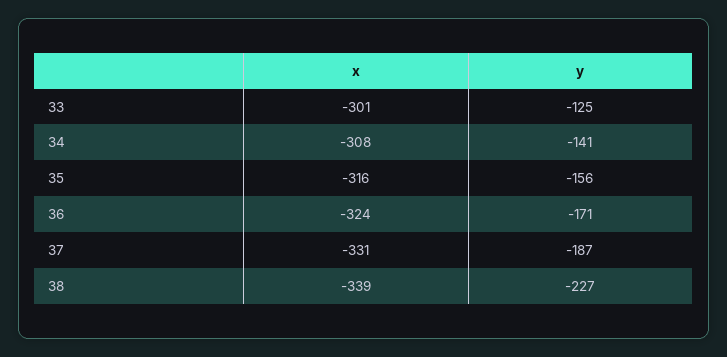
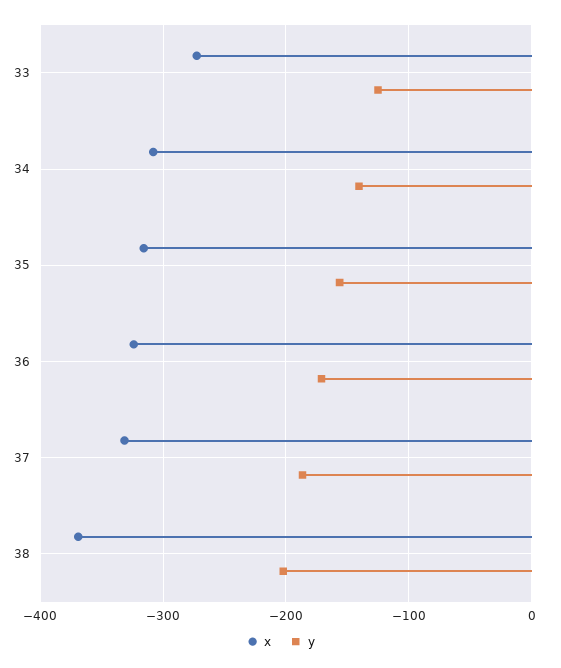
x, 33: -301 -> -270
x, 38: -339 -> -370
y, 38: -227 -> -200

